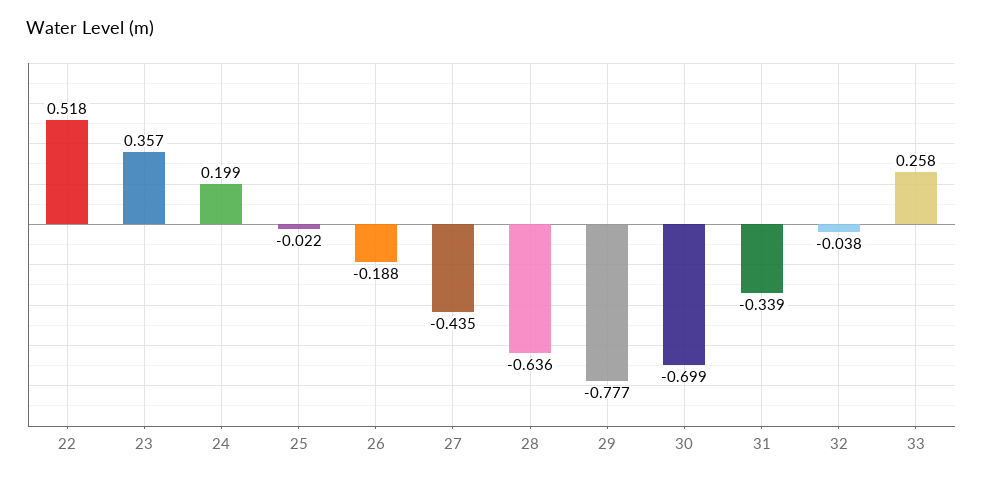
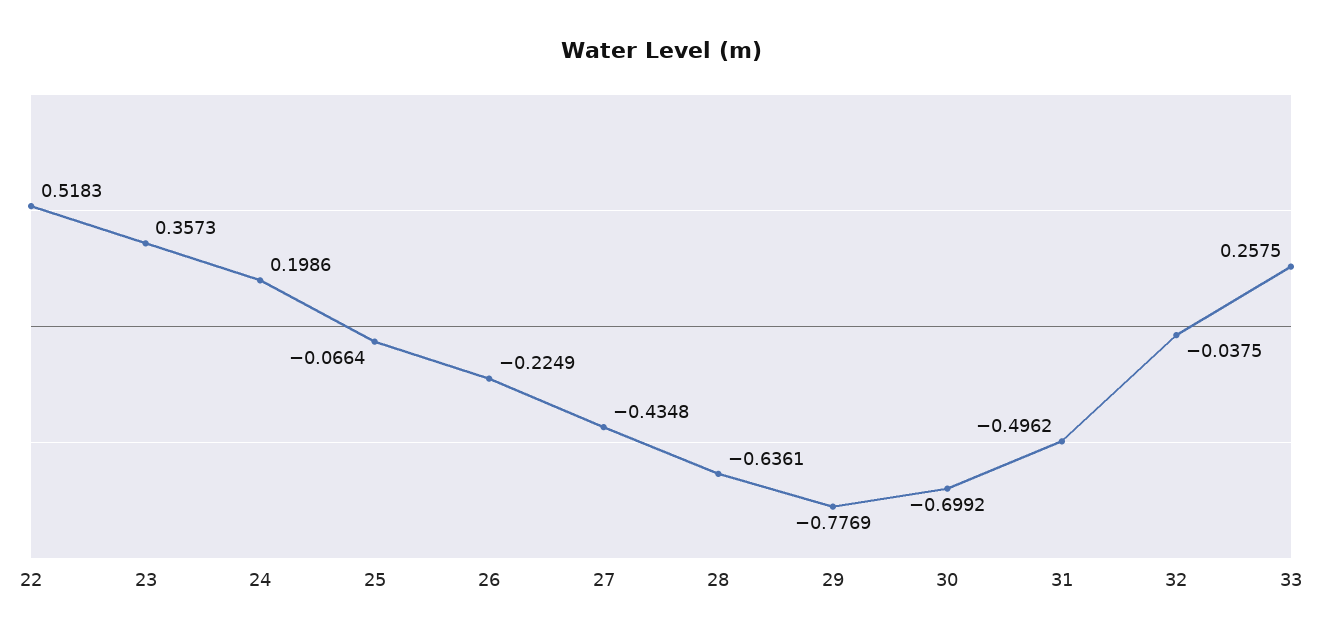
25: -0.022 -> -0.0664
26: -0.188 -> -0.2249
31: -0.339 -> -0.4962

